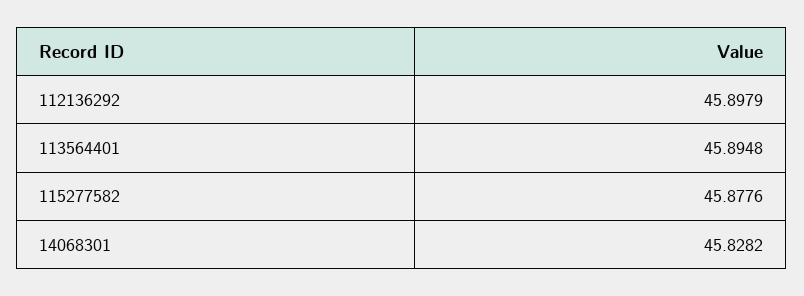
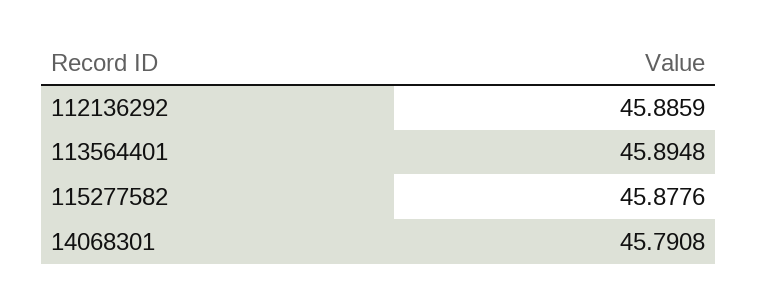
112136292: 45.8979 -> 45.8859
14068301: 45.8282 -> 45.7908

